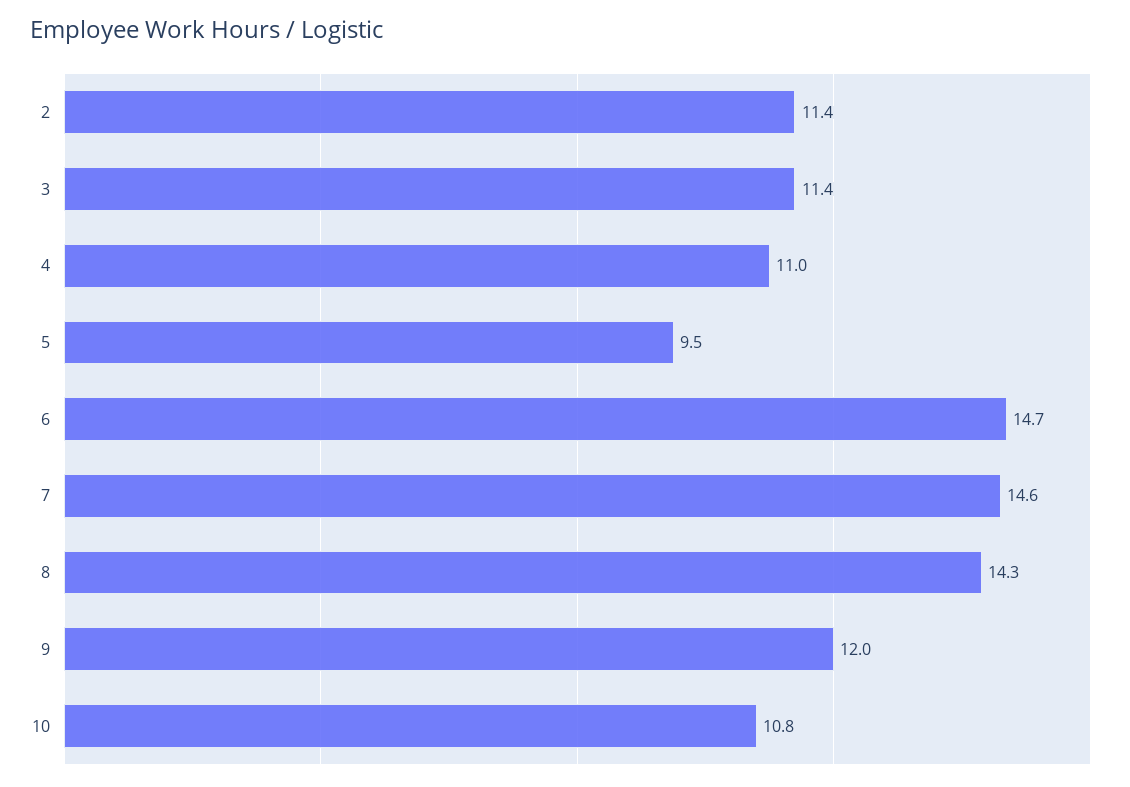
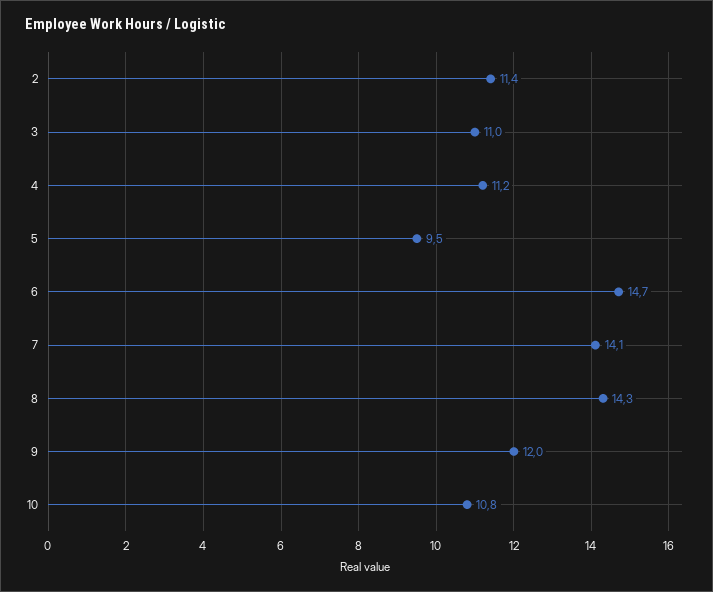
3: 11.4 -> 11
4: 11 -> 11.2
7: 14.6 -> 14.1

